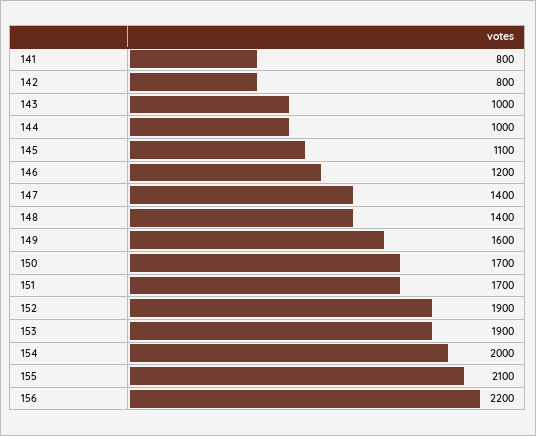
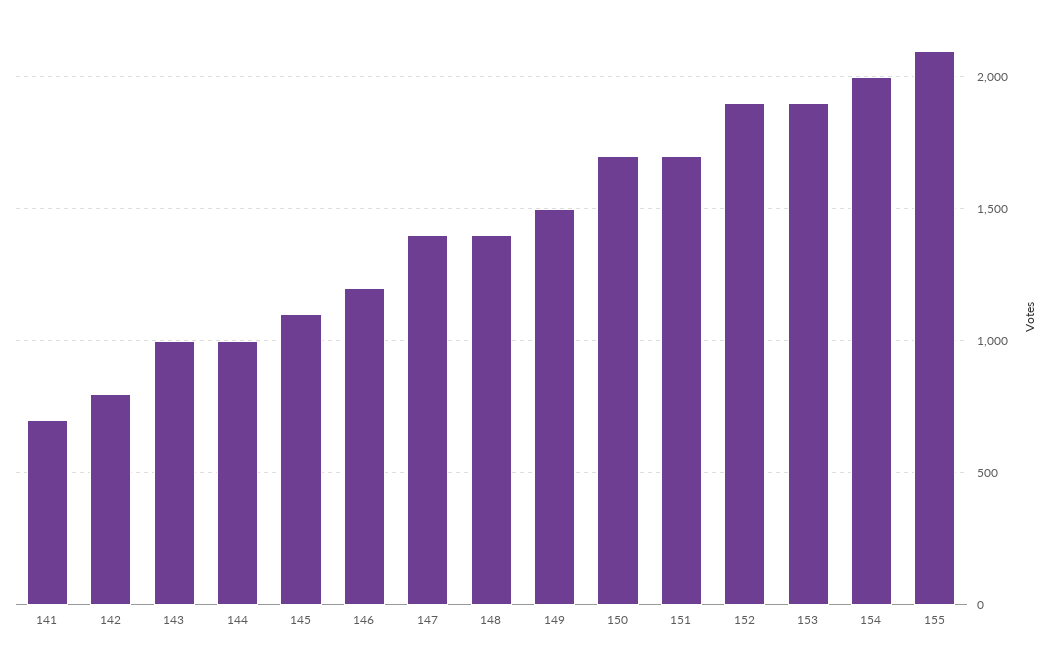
141: 800 -> 700
149: 1600 -> 1500
156: 2200 -> none

